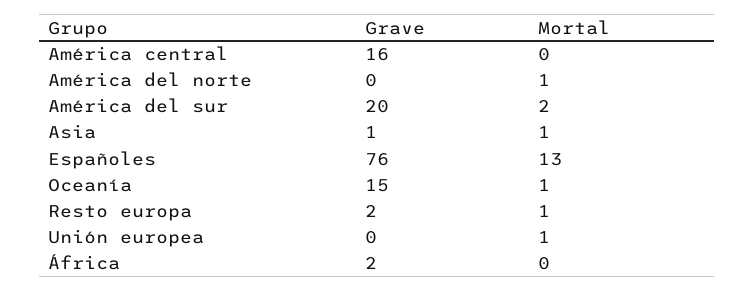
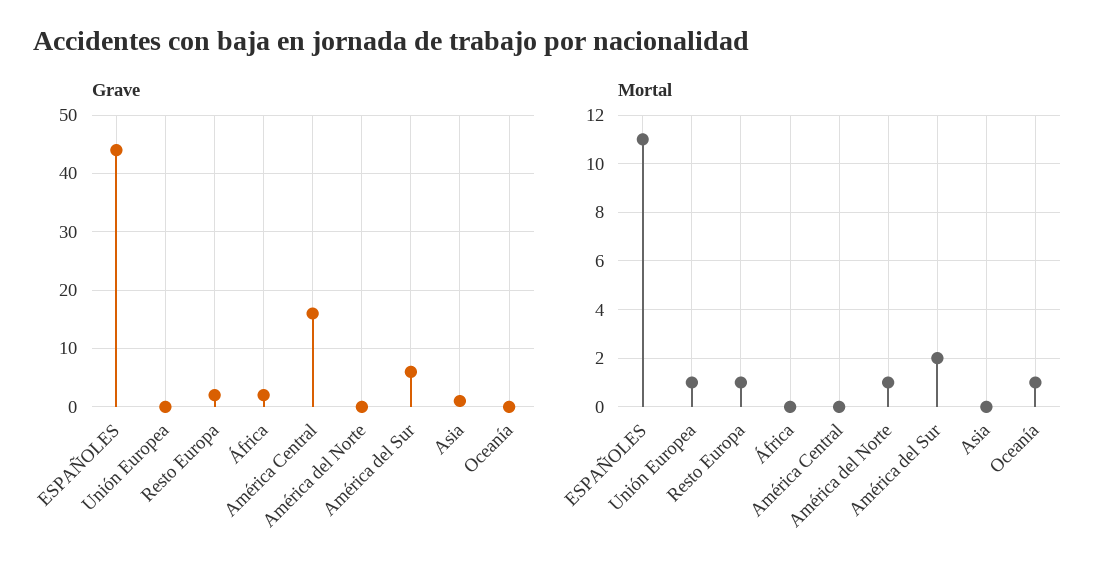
Grave, América del sur: 20 -> 5
Mortal, Asia: 1 -> 0
Grave, Españoles: 76 -> 45
Mortal, Españoles: 13 -> 11
Grave, Oceanía: 15 -> 0

